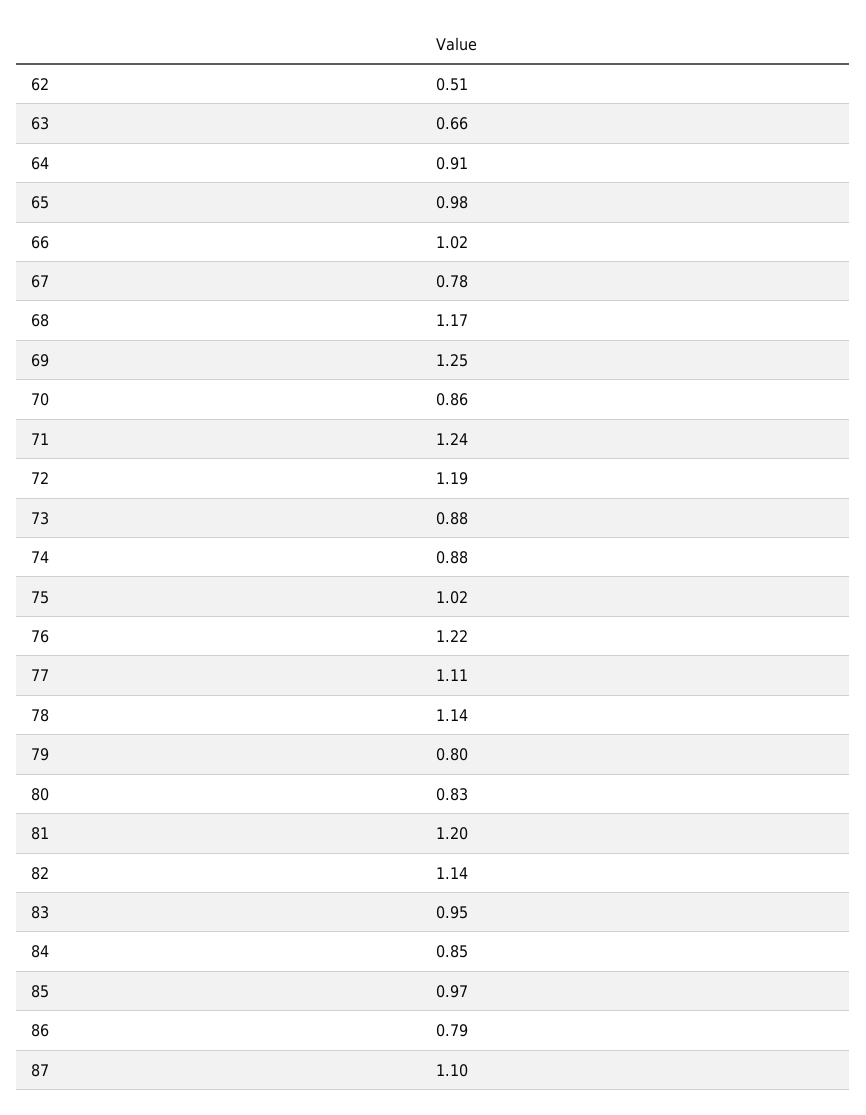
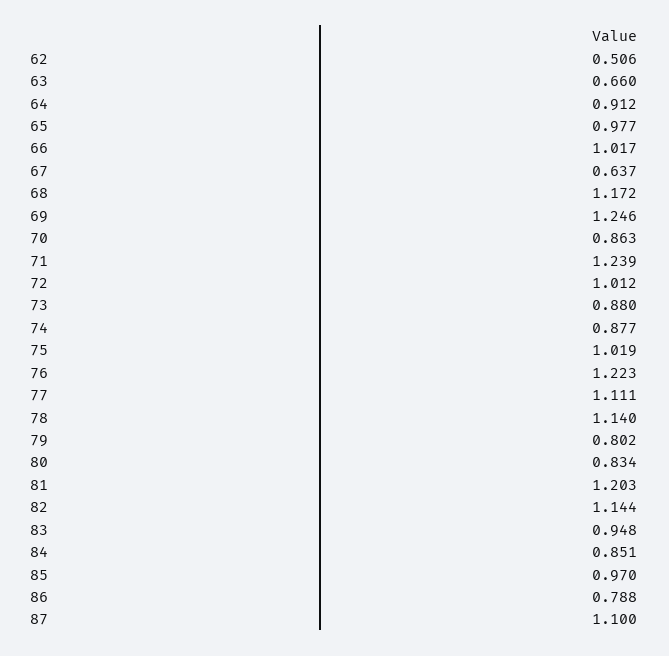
67: 0.78 -> 0.637
72: 1.19 -> 1.012

